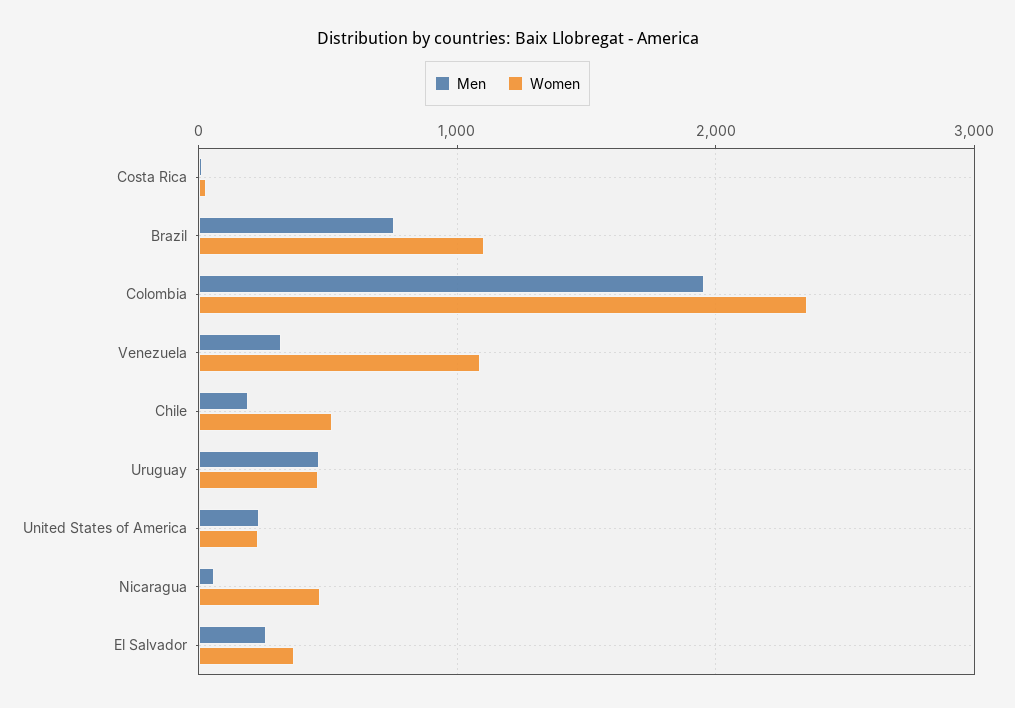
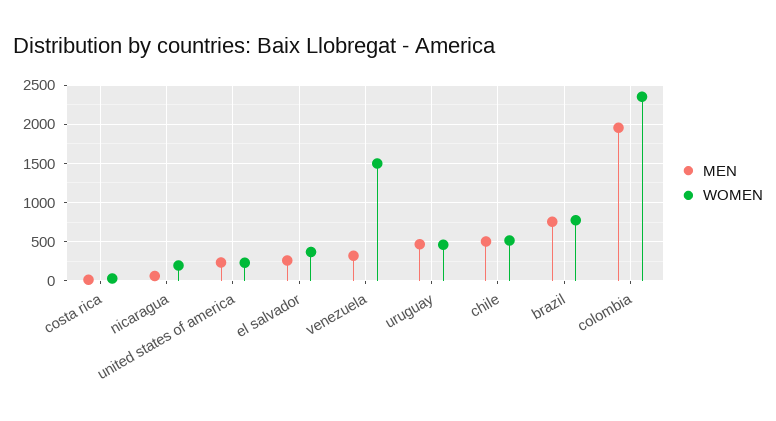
Women, Brazil: 1100 -> 800
Women, Venezuela: 1100 -> 1500
Men, Chile: 200 -> 500
Women, Nicaragua: 500 -> 200

